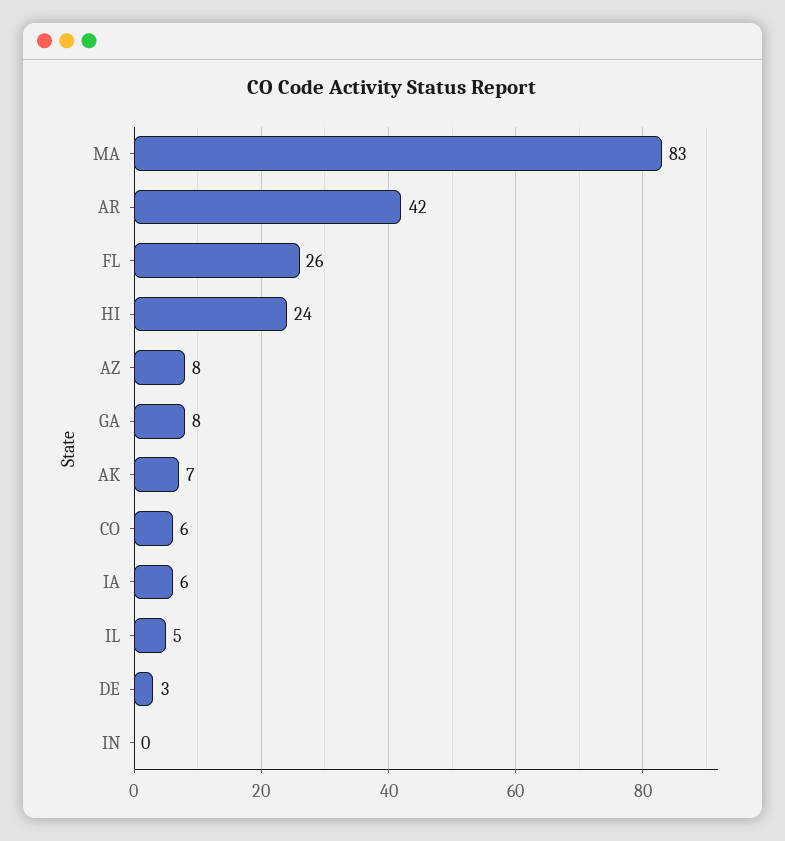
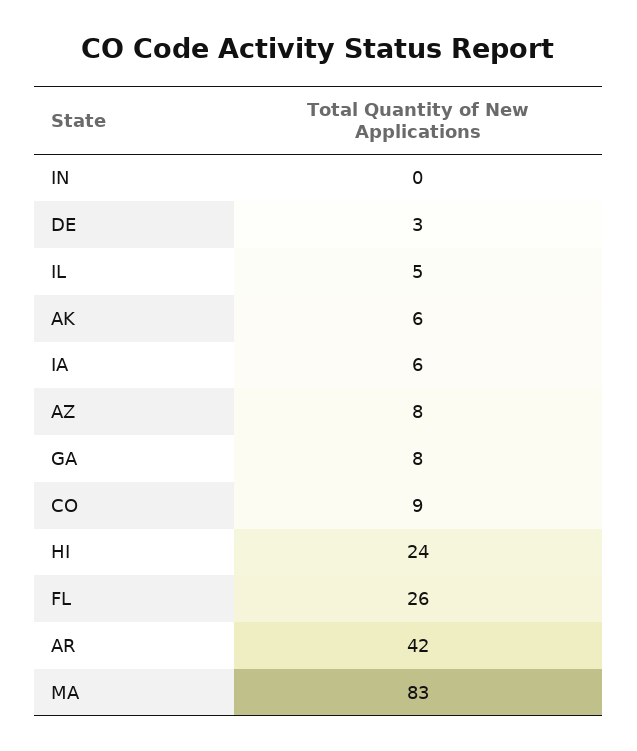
AK: 7 -> 6
CO: 6 -> 9

